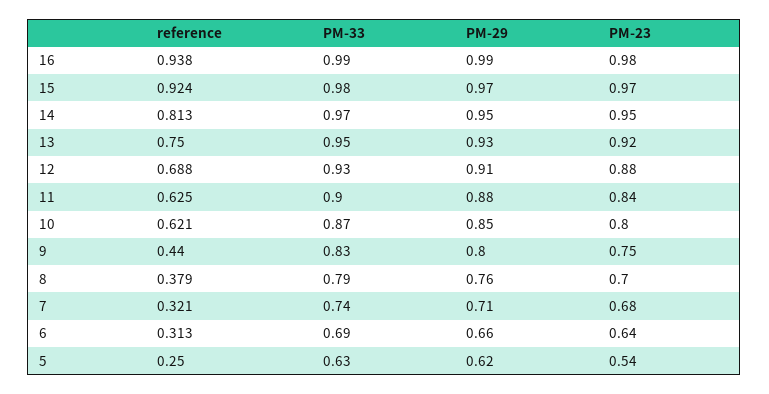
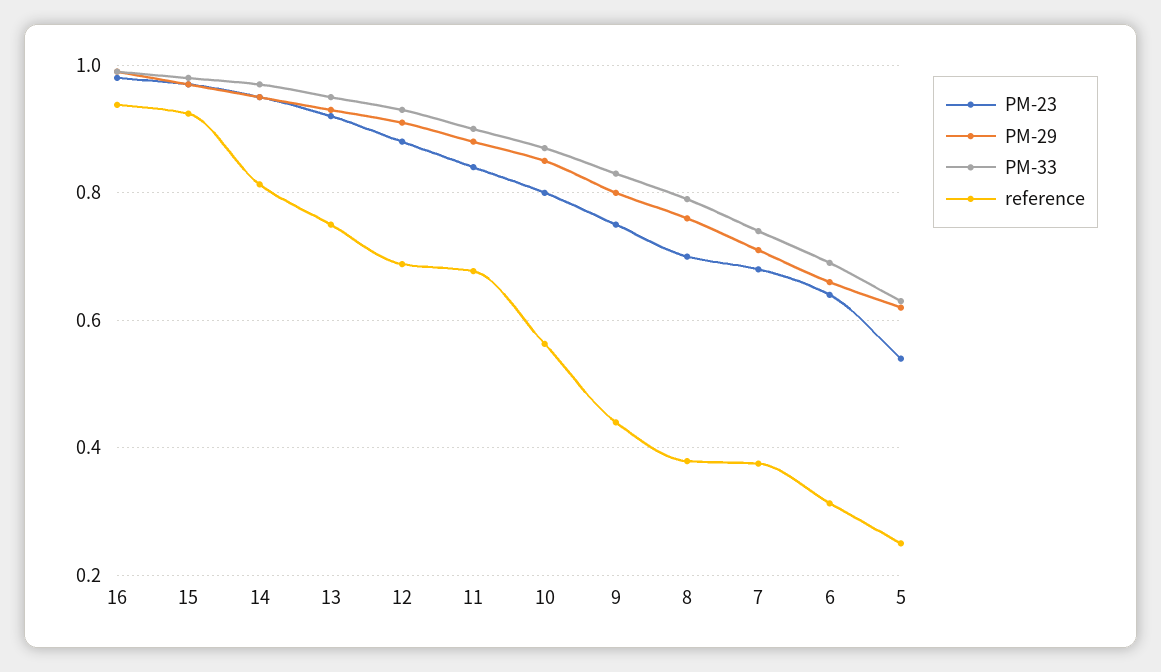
reference, 11: 0.625 -> 0.68
reference, 10: 0.621 -> 0.56
reference, 7: 0.321 -> 0.38

